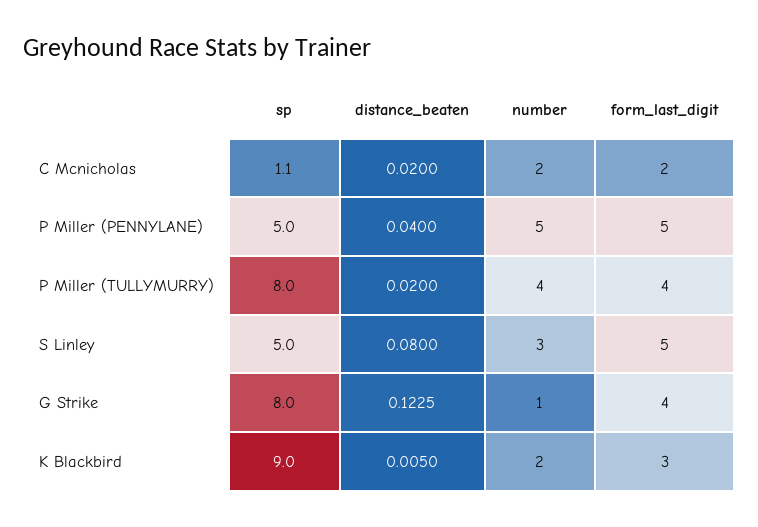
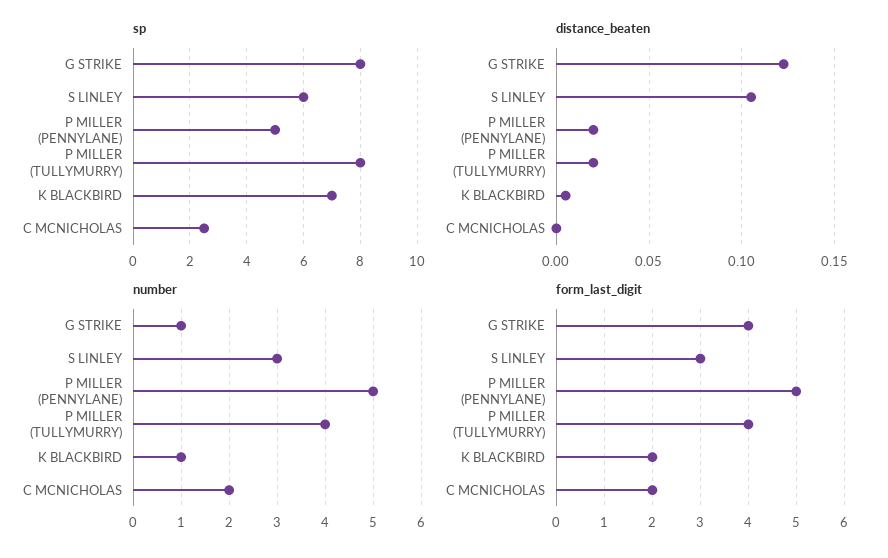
sp, C Mcnicholas: 1.1 -> 2.5
distance_beaten, C Mcnicholas: 0.02 -> 0
distance_beaten, P Miller (PENNYLANE): 0.04 -> 0.02
sp, S Linley: 5 -> 6
distance_beaten, S Linley: 0.08 -> 0.105
form_last_digit, S Linley: 5 -> 3
sp, K Blackbird: 9 -> 7
number, K Blackbird: 2 -> 1
form_last_digit, K Blackbird: 3 -> 2

